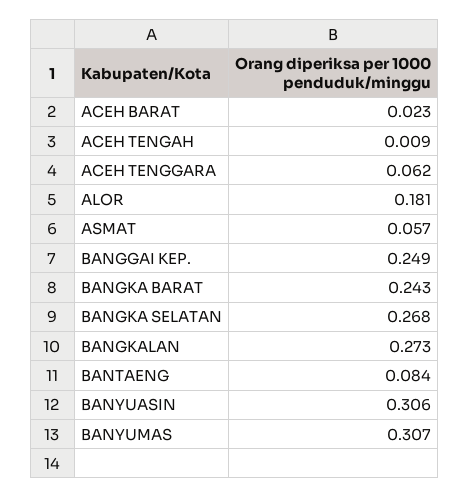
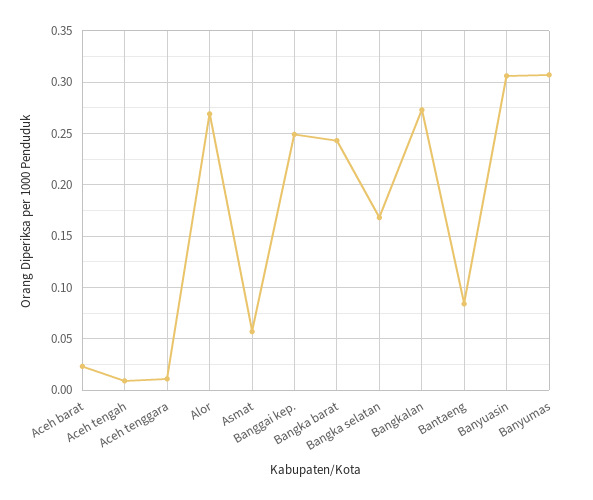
ACEH TENGGARA: 0.062 -> 0.01
ALOR: 0.181 -> 0.27
BANGKA SELATAN: 0.268 -> 0.17

